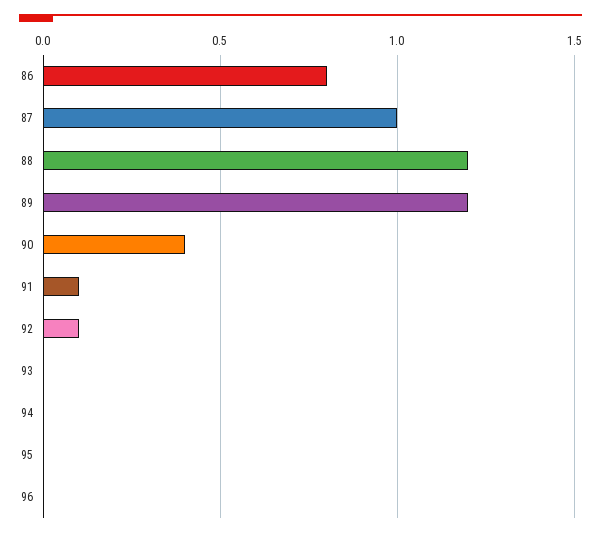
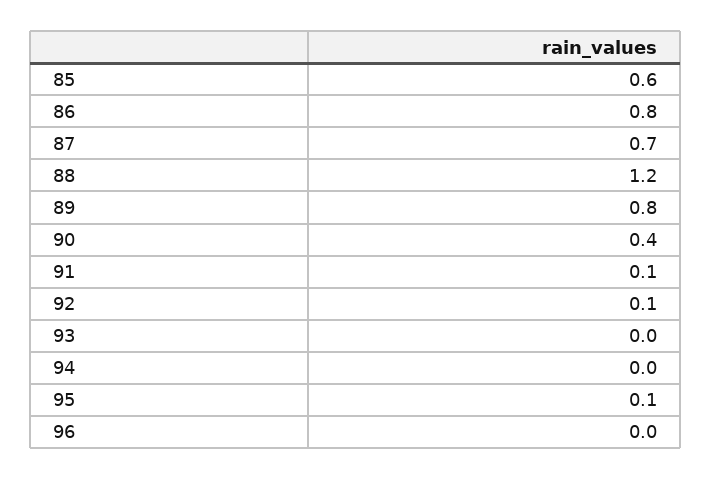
87: 1 -> 0.7
89: 1.2 -> 0.8
95: 0 -> 0.1
85: none -> 0.6

